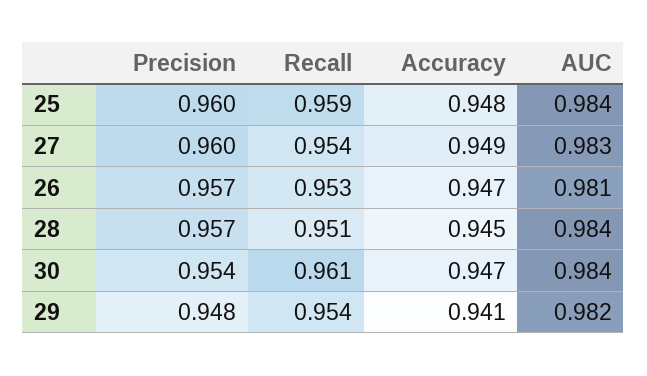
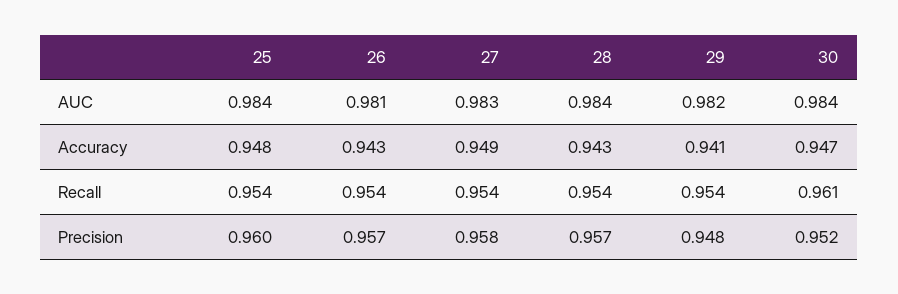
Recall, 25: 0.959 -> 0.954
Precision, 27: 0.96 -> 0.958
Recall, 26: 0.953 -> 0.954
Accuracy, 26: 0.947 -> 0.943
Recall, 28: 0.951 -> 0.954
Accuracy, 28: 0.945 -> 0.943
Precision, 30: 0.954 -> 0.952

